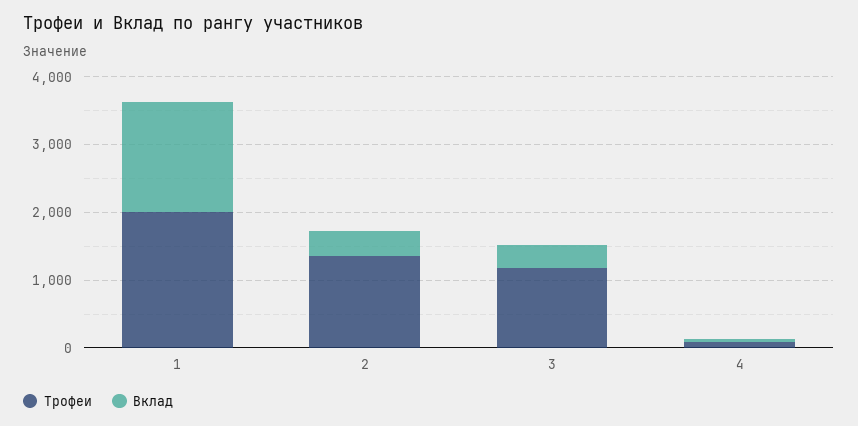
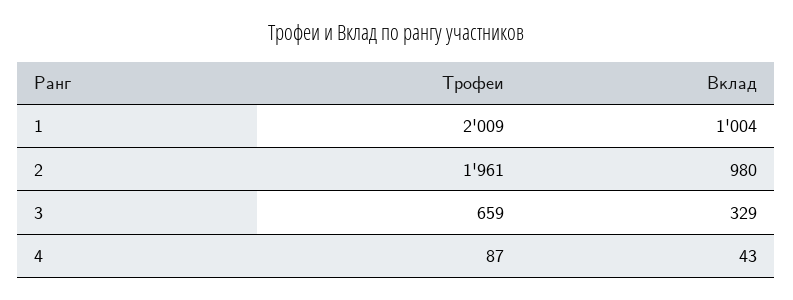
Вклад, 1: 1600 -> 1004
Трофеи, 2: 1400 -> 1961
Вклад, 2: 400 -> 980
Трофеи, 3: 1200 -> 659

